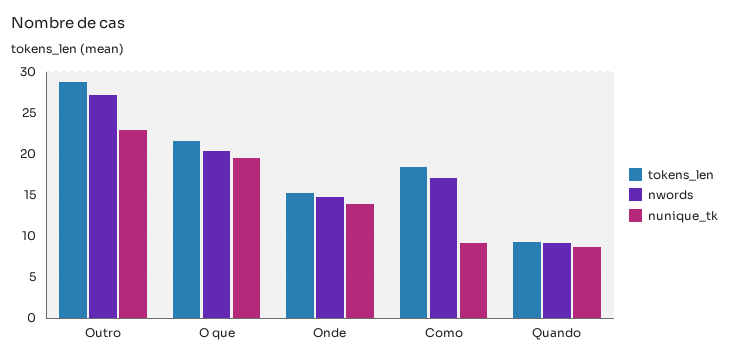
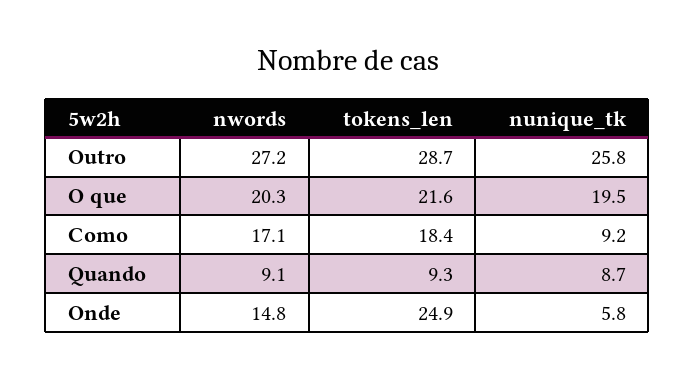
nunique_tk, Outro: 23 -> 25.8
tokens_len, Onde: 15 -> 24.9
nunique_tk, Onde: 14 -> 5.8

